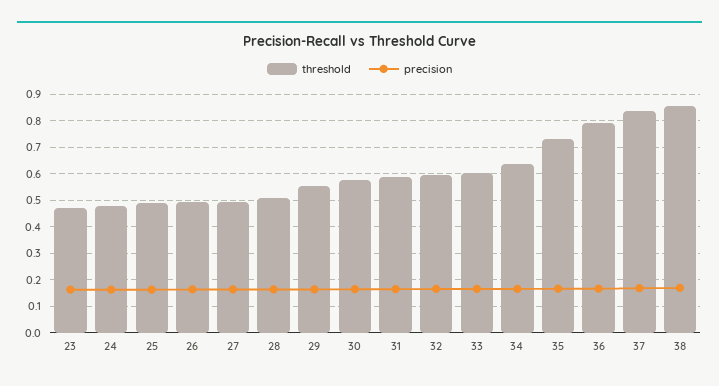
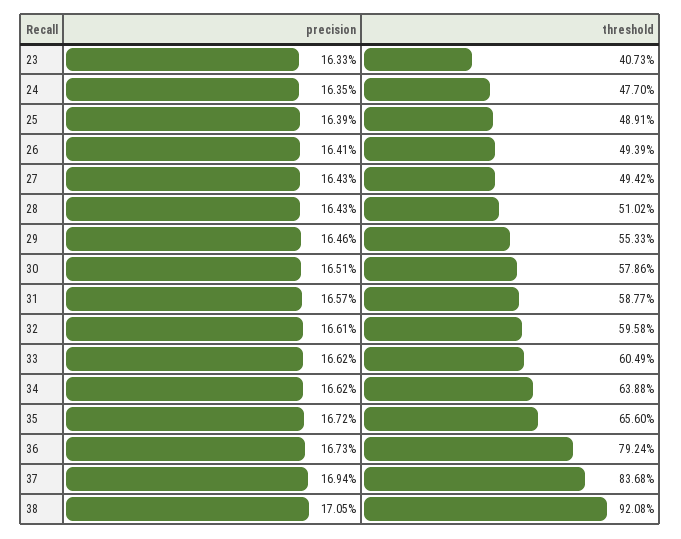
threshold, 23: 0.475 -> 0.4073
threshold, 35: 0.725 -> 0.656
threshold, 38: 0.85 -> 0.9208

